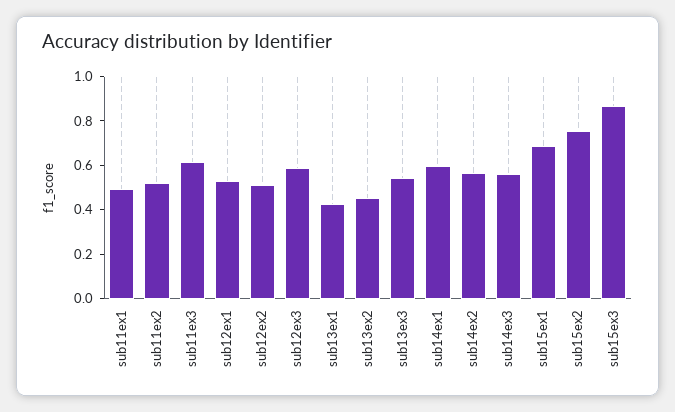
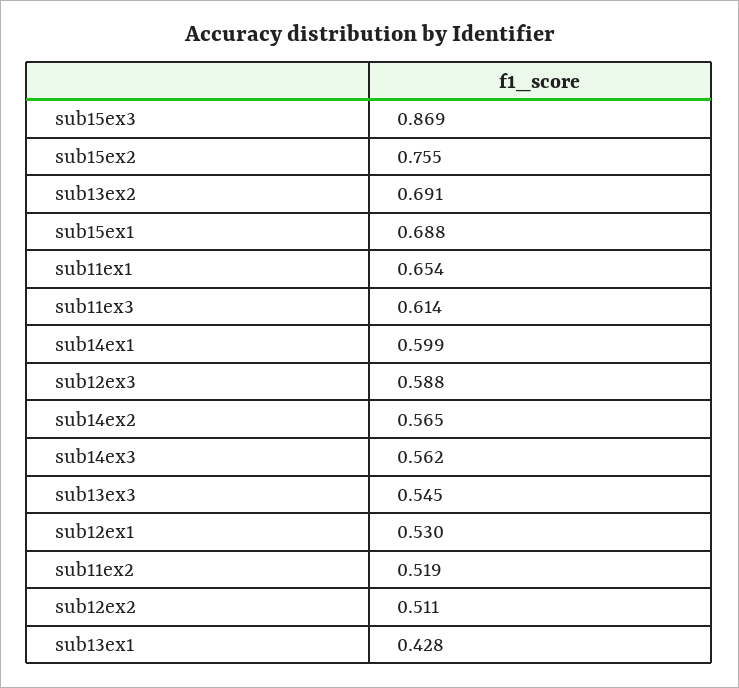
sub11ex1: 0.5 -> 0.654
sub13ex2: 0.45 -> 0.691

